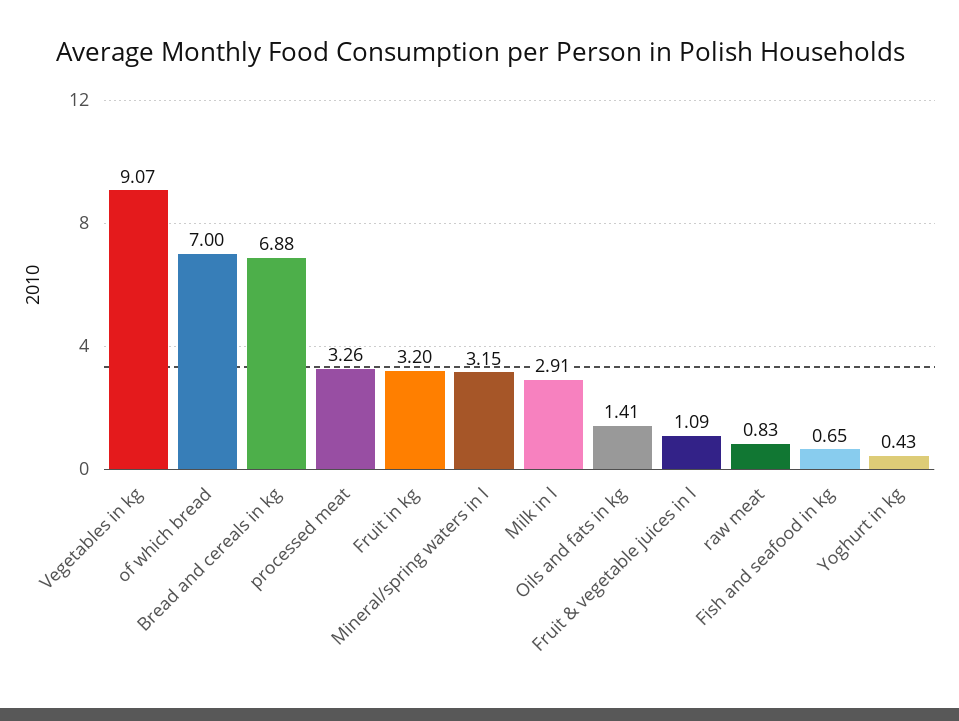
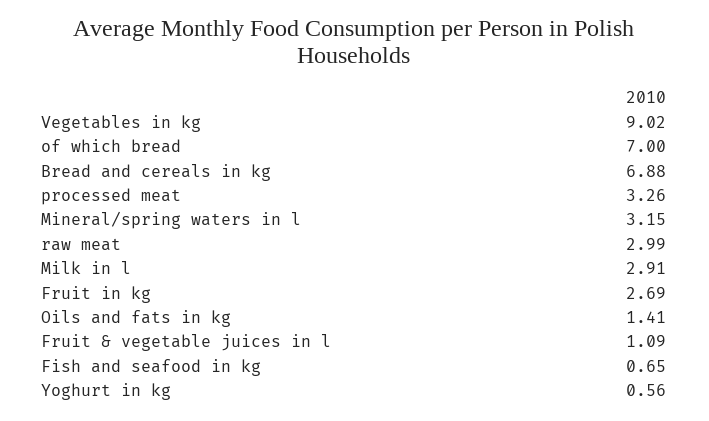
Vegetables in kg: 9.07 -> 9.02
Fruit in kg: 3.2 -> 2.69
raw meat: 0.83 -> 2.99
Yoghurt in kg: 0.43 -> 0.56

